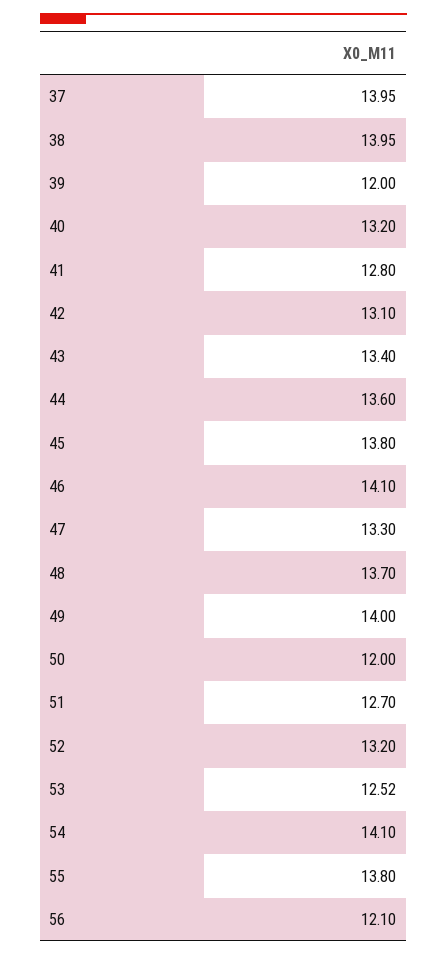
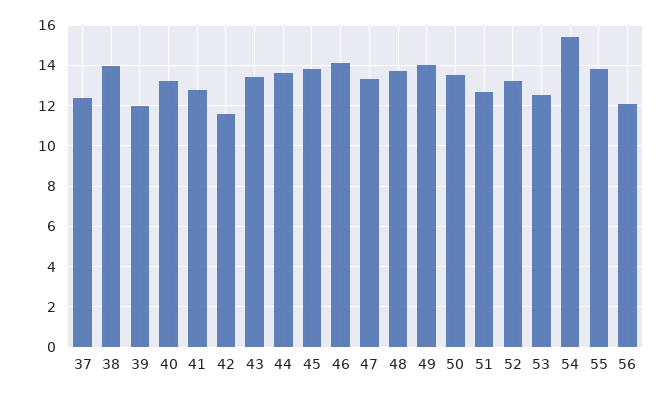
37: 13.95 -> 12.5
42: 13.1 -> 11.5
50: 12 -> 13.5
54: 14.1 -> 15.5

